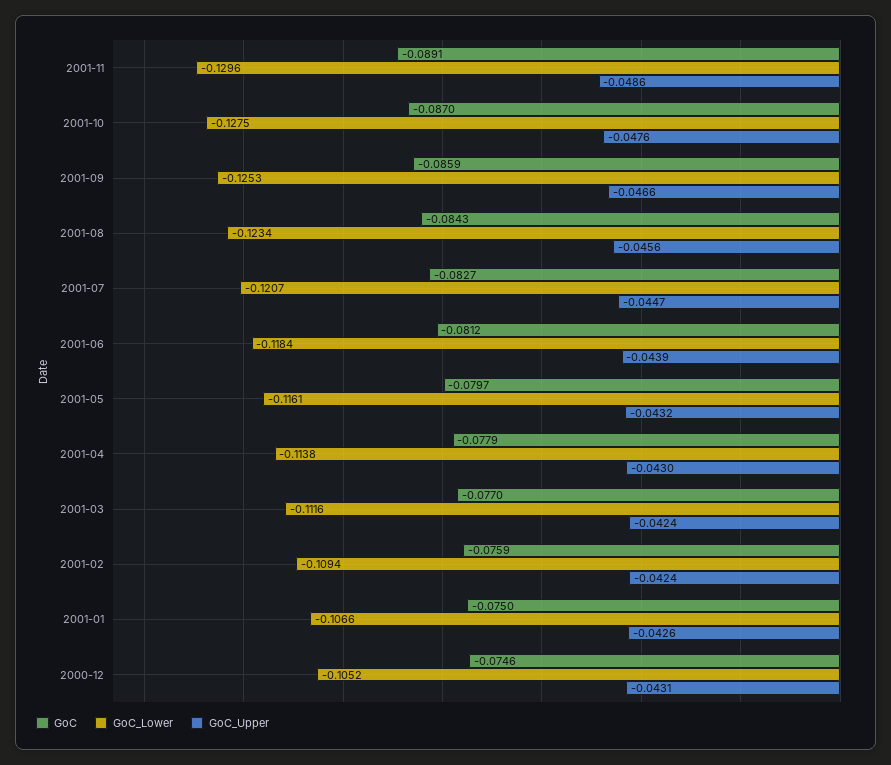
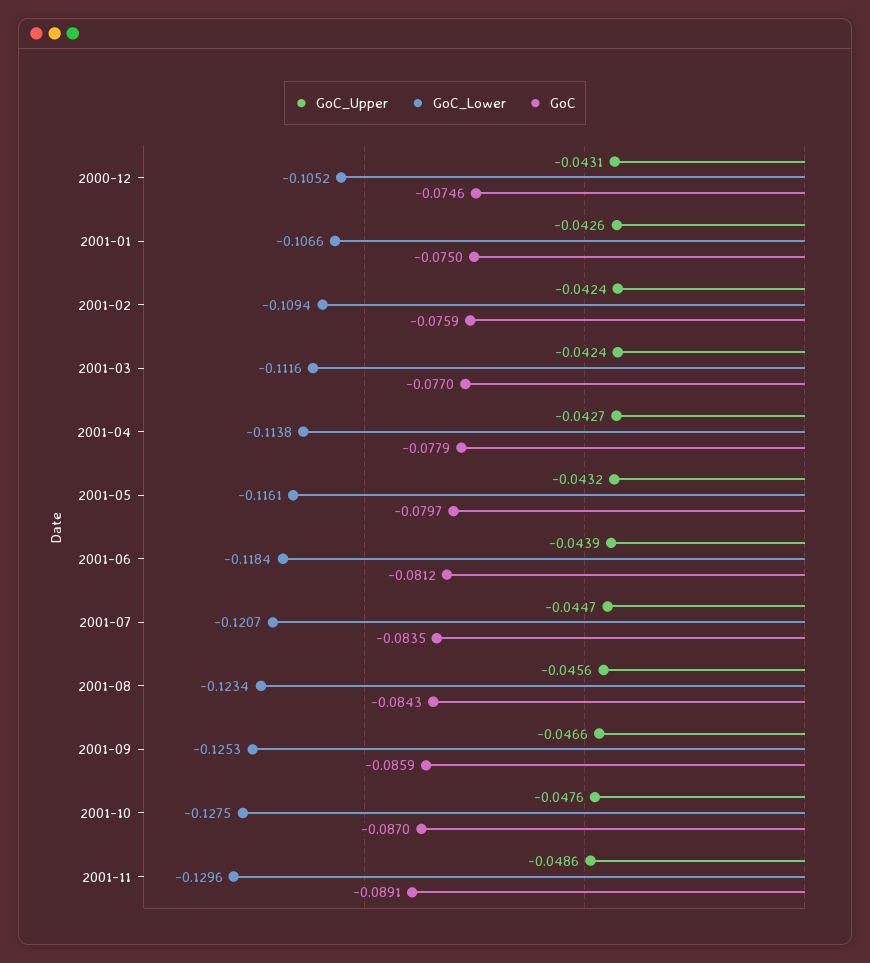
GoC, 2001-07: -0.0827 -> -0.0835
GoC_Upper, 2001-04: -0.043 -> -0.0427

